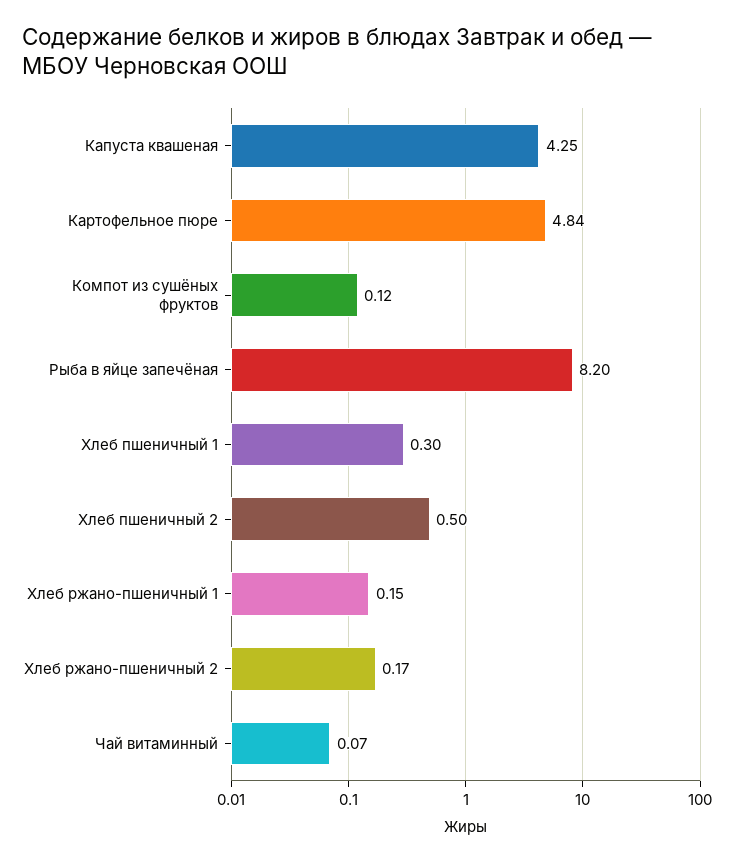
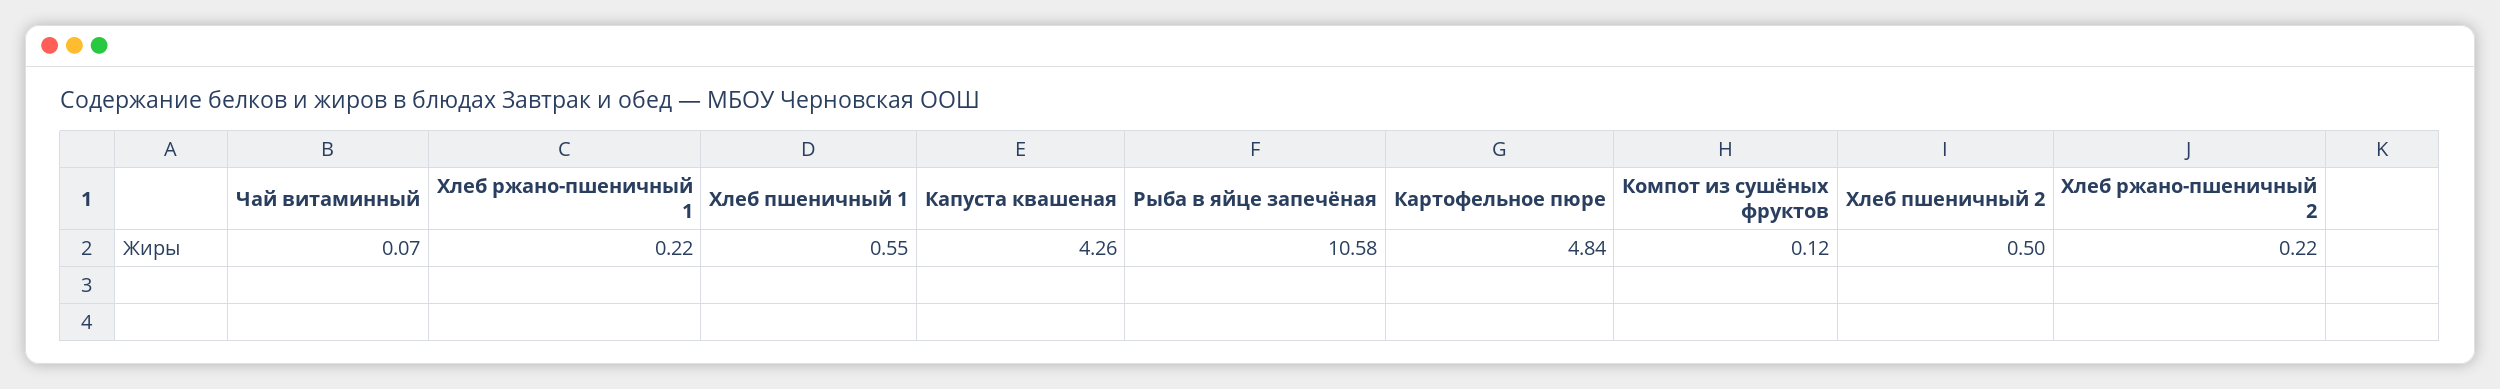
Капуста квашеная: 4.25 -> 4.26
Рыба в яйце запечёная: 8.2 -> 10.58
Хлеб пшеничный 1: 0.3 -> 0.55
Хлеб ржано-пшеничный 1: 0.15 -> 0.22
Хлеб ржано-пшеничный 2: 0.17 -> 0.22

